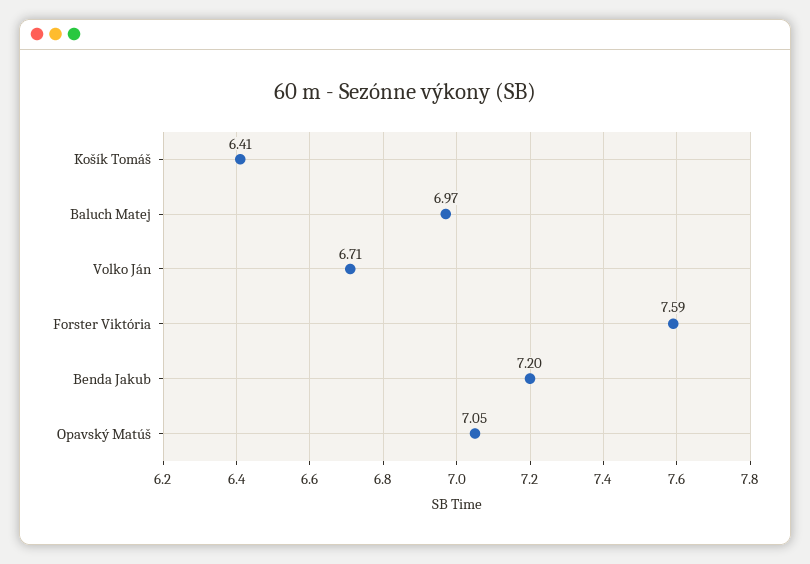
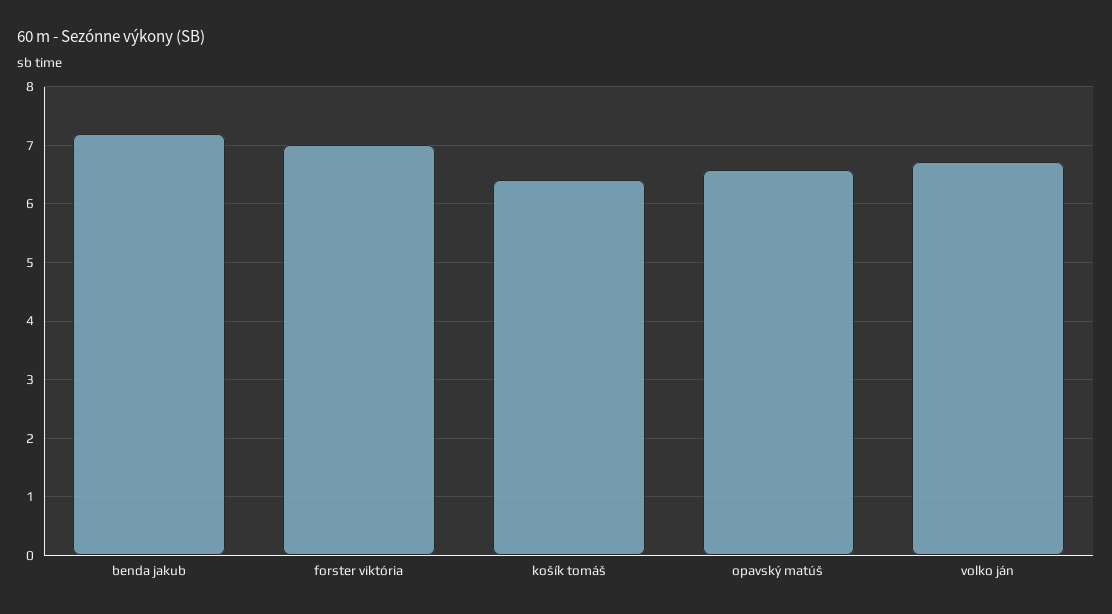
Baluch Matej: 6.97 -> none
Forster Viktória: 7.59 -> 7
Opavský Matúš: 7.05 -> 6.6

